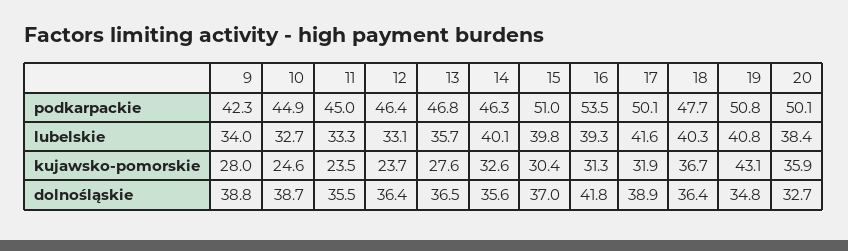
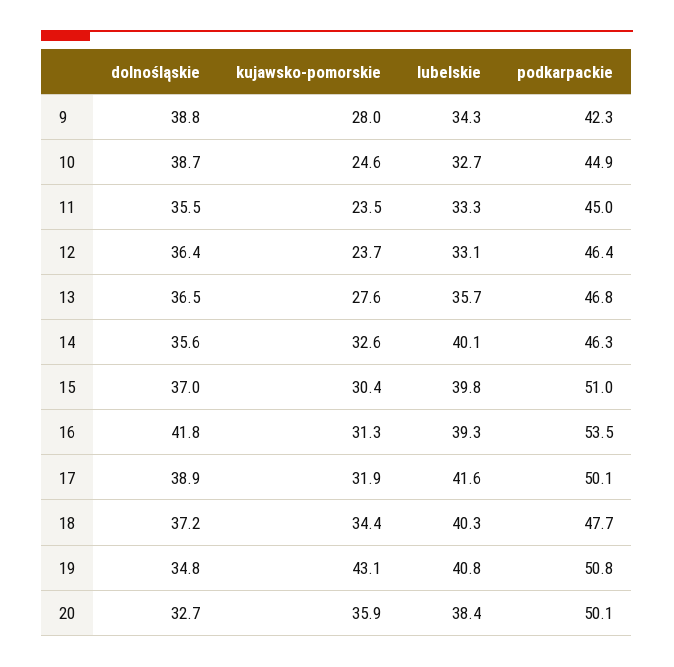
9, lubelskie: 34 -> 34.3
18, kujawsko-pomorskie: 36.7 -> 34.4
18, dolnośląskie: 36.4 -> 37.2

